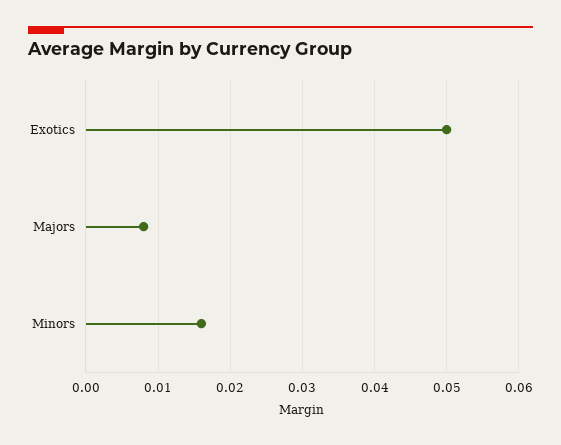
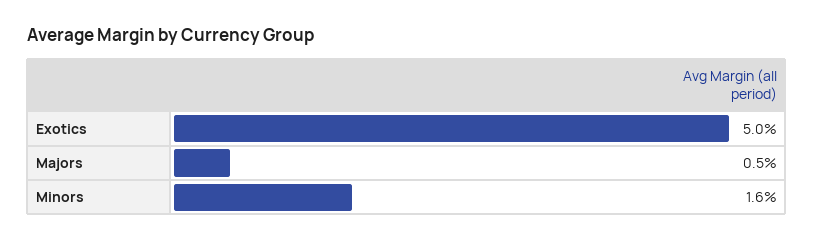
Majors: 0.008 -> 0.005

